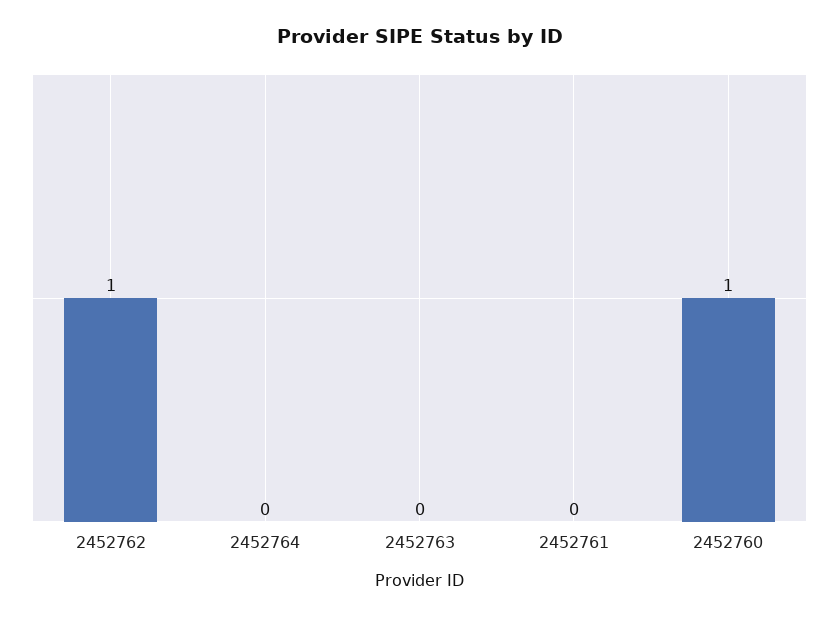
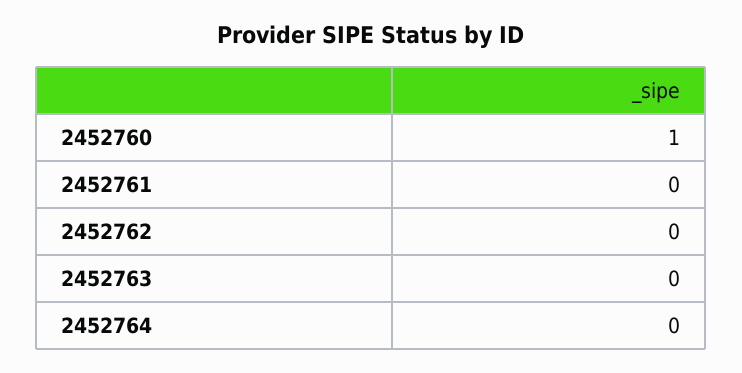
2452762: 1 -> 0

